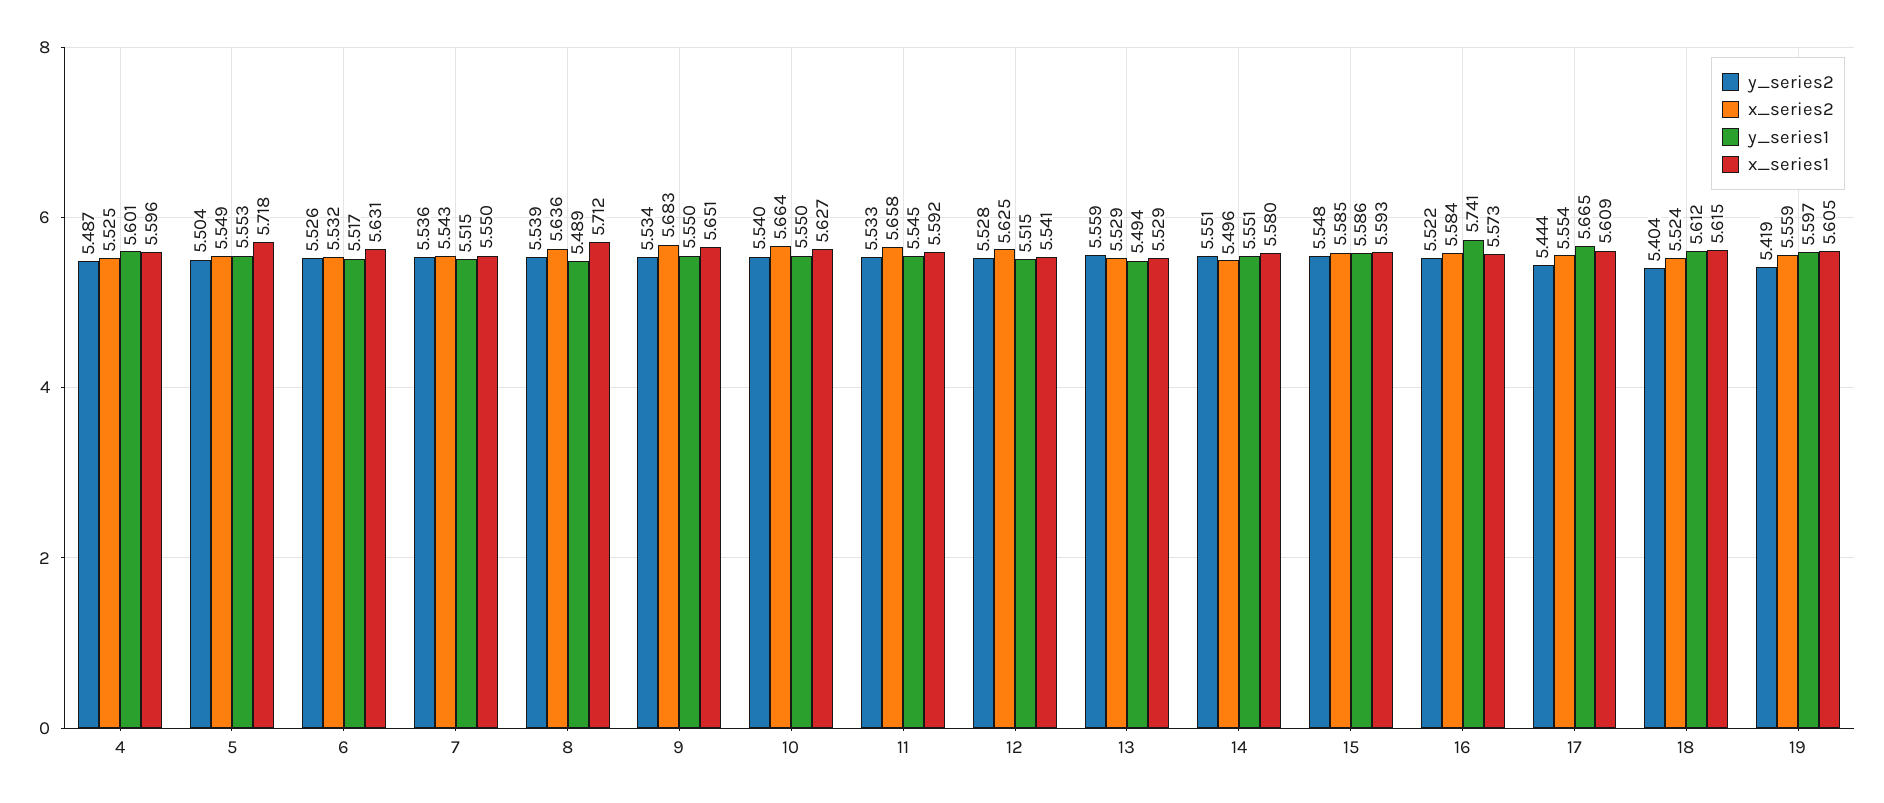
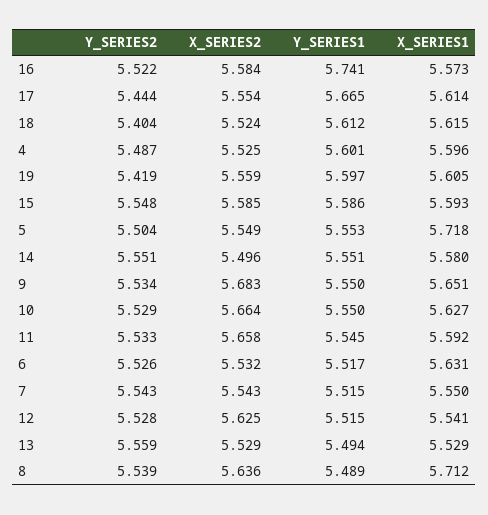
y_series2, 7: 5.536 -> 5.543
y_series2, 10: 5.54 -> 5.529
x_series1, 17: 5.609 -> 5.614

